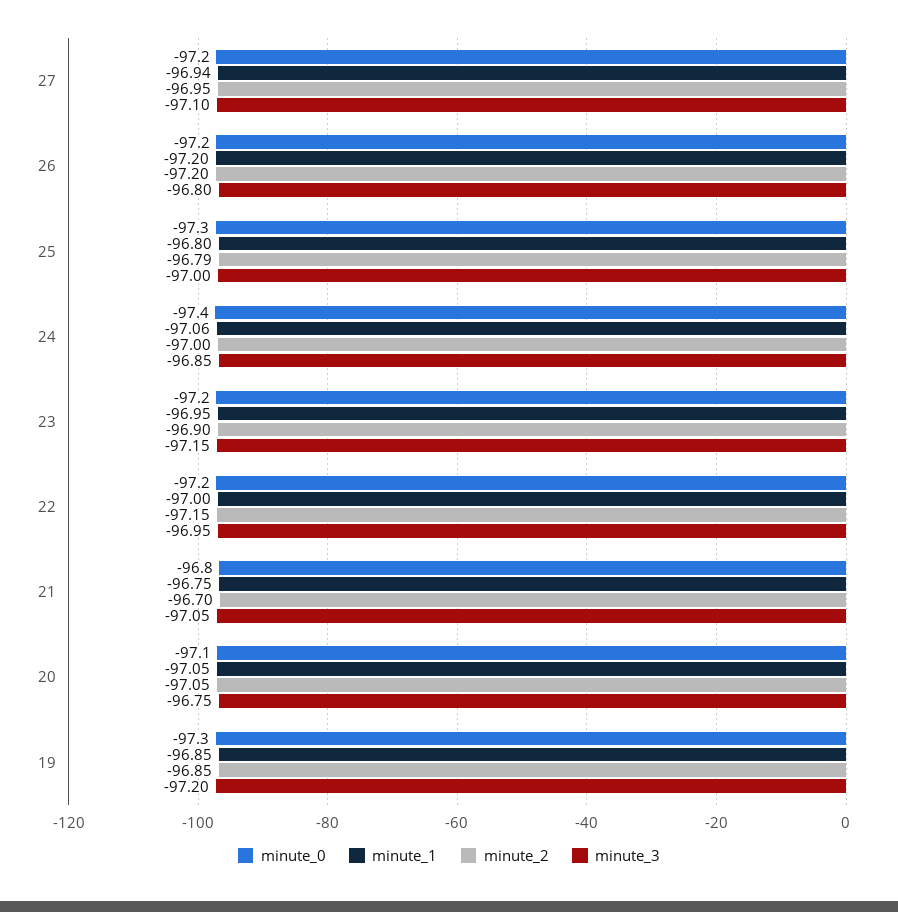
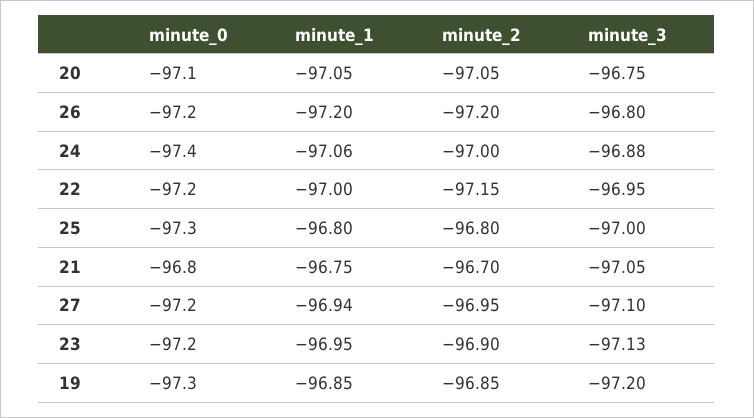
minute_2, 25: -96.79 -> -96.8
minute_3, 24: -96.85 -> -96.88
minute_3, 23: -97.15 -> -97.13

